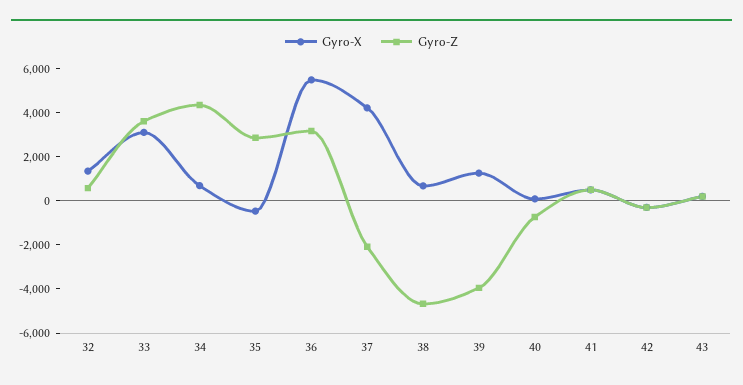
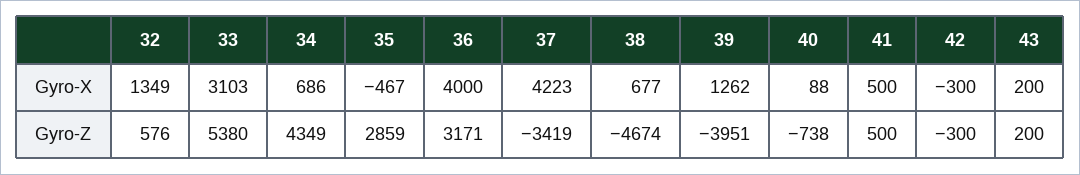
Gyro-Z, 33: 3500 -> 5380
Gyro-X, 36: 5500 -> 4000
Gyro-Z, 37: -2000 -> -3419

